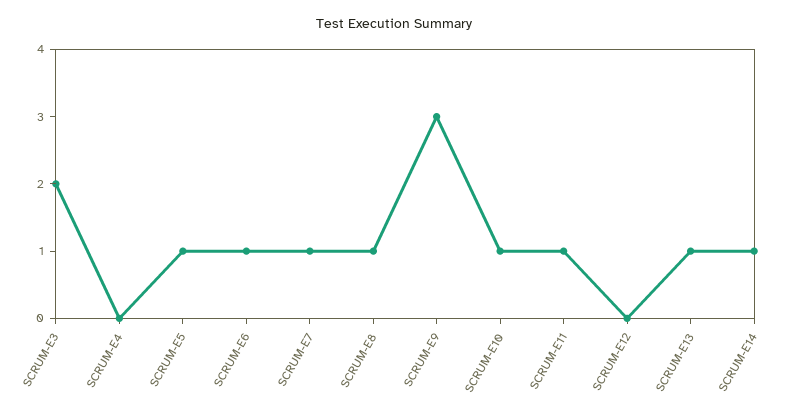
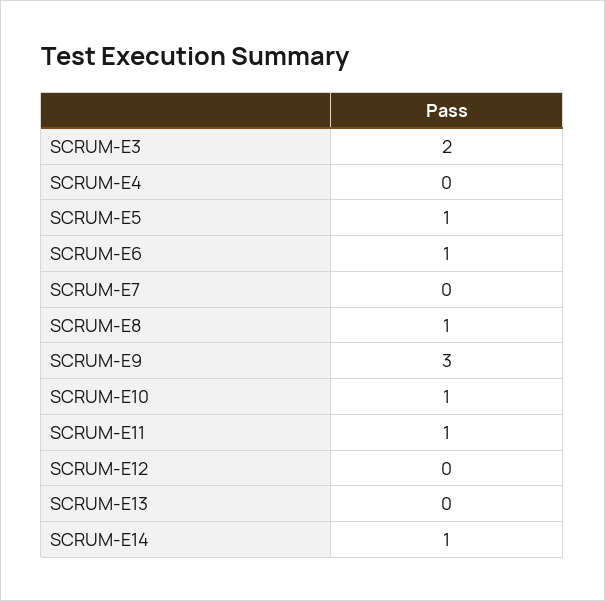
SCRUM-E7: 1 -> 0
SCRUM-E13: 1 -> 0

